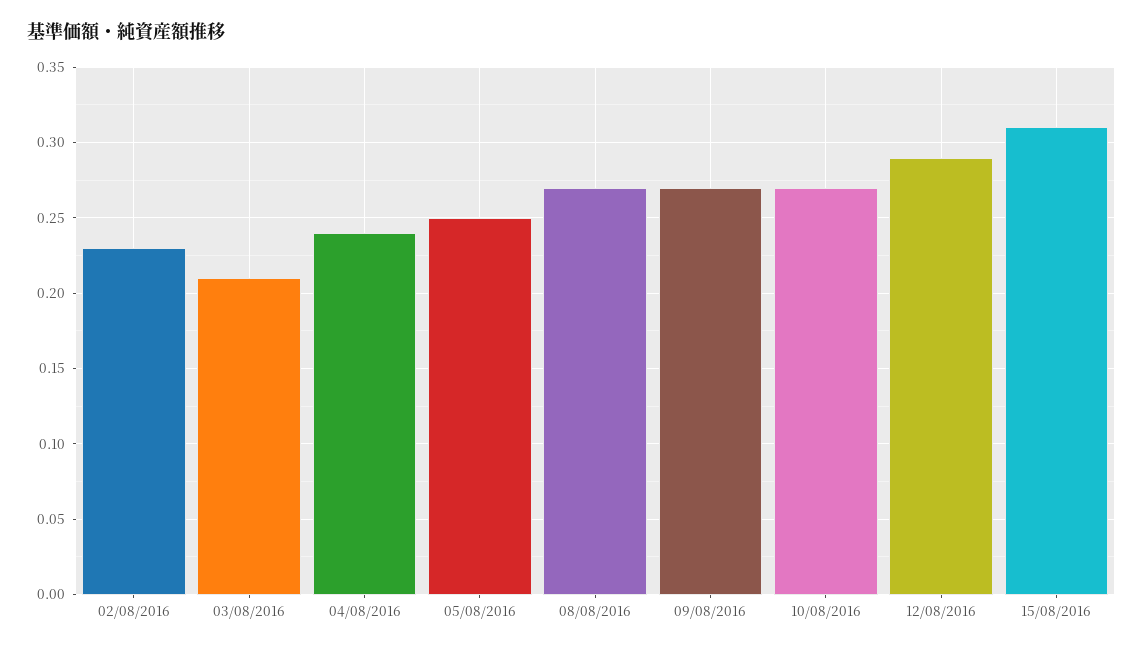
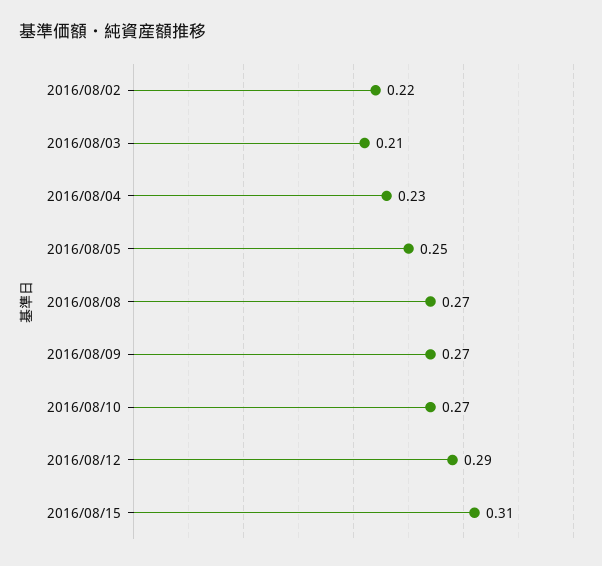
02/08/2016: 0.23 -> 0.22
04/08/2016: 0.24 -> 0.23

